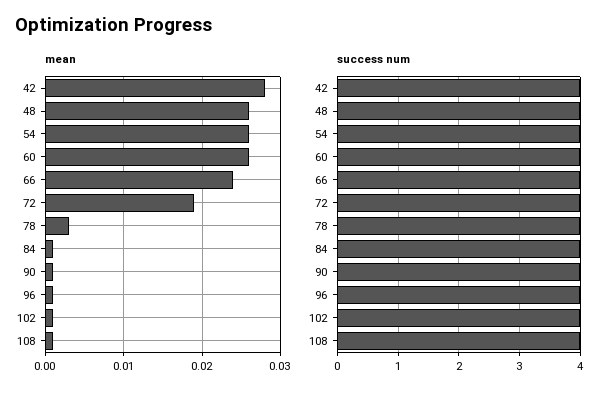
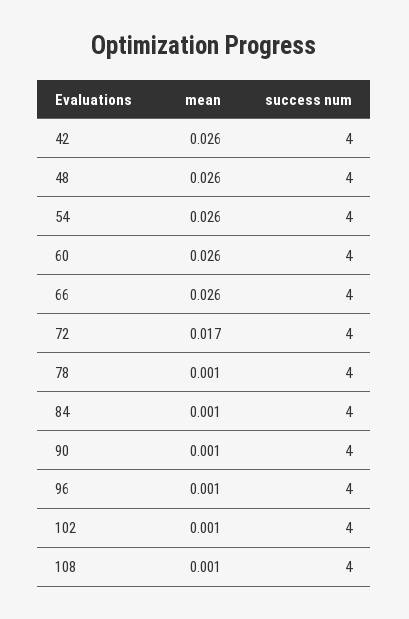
mean, 42: 0.028 -> 0.026
mean, 66: 0.024 -> 0.026
mean, 72: 0.019 -> 0.017
mean, 78: 0.003 -> 0.001

